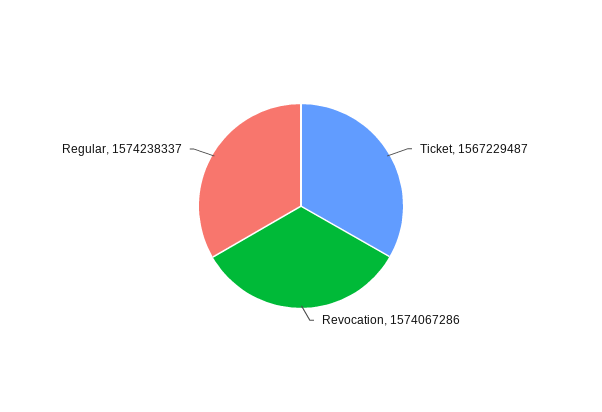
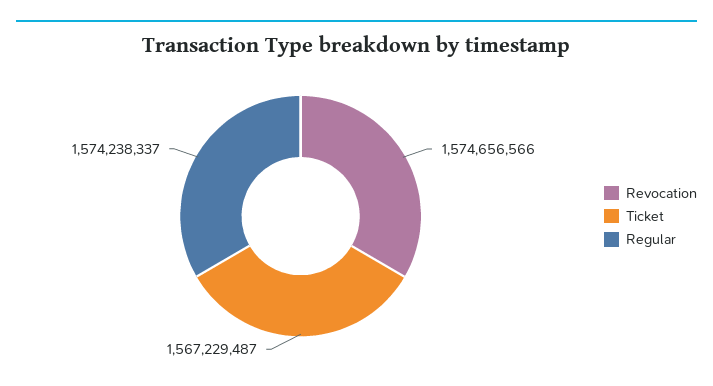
Revocation: 1574067286 -> 1574656566

